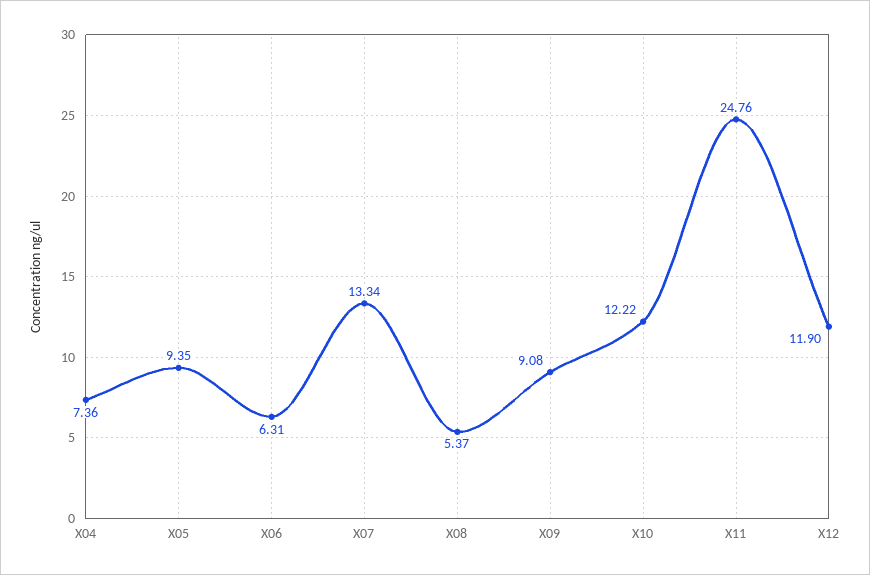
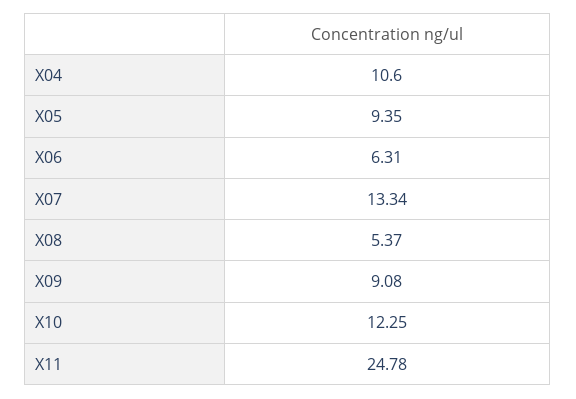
X04: 7.36 -> 10.6
X10: 12.22 -> 12.25
X11: 24.76 -> 24.78
X12: 11.9 -> none

